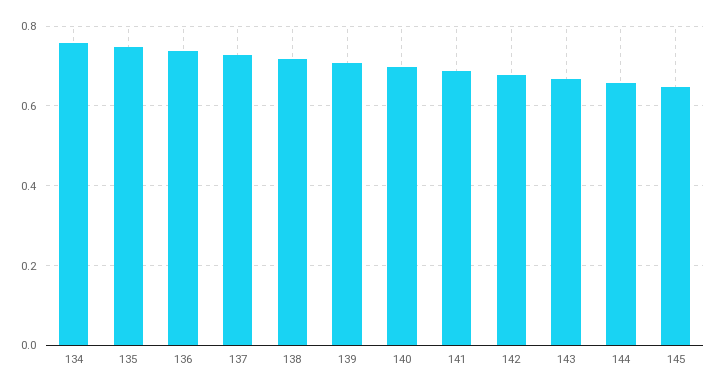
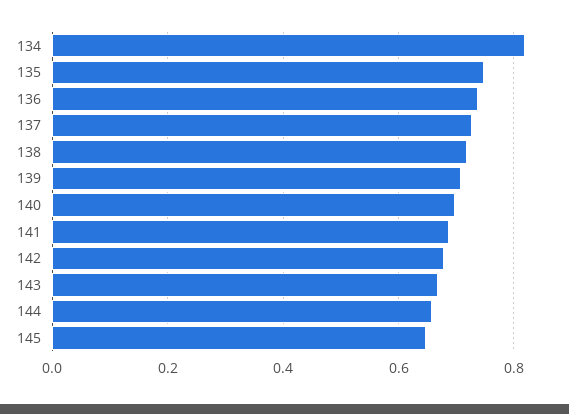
134: 0.76 -> 0.82

